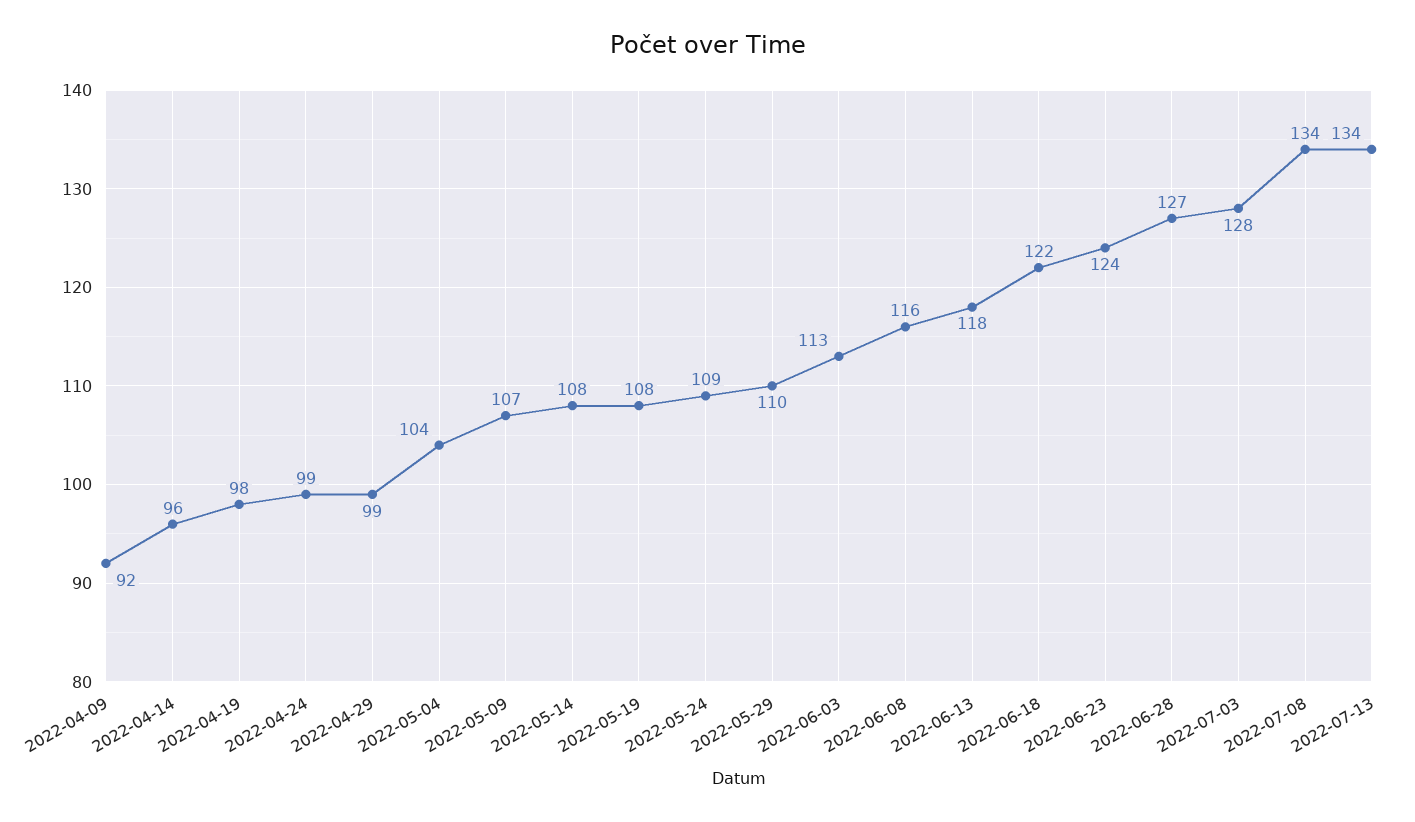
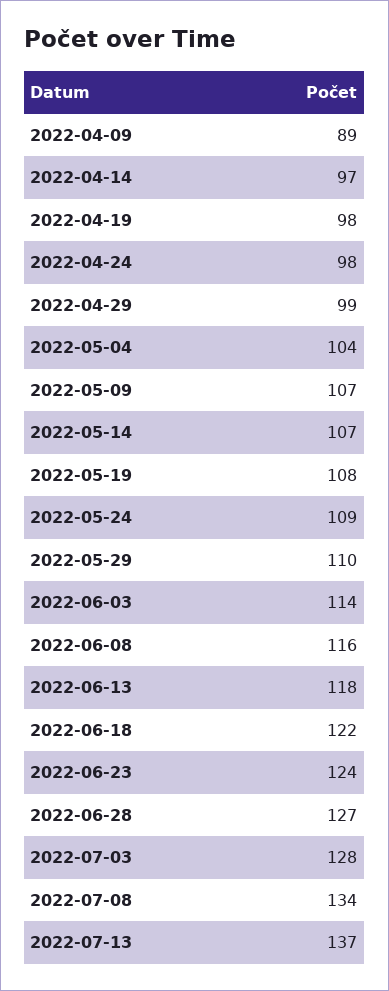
2022-04-09: 92 -> 89
2022-04-14: 96 -> 97
2022-04-24: 99 -> 98
2022-05-14: 108 -> 107
2022-06-03: 113 -> 114
2022-07-13: 134 -> 137

